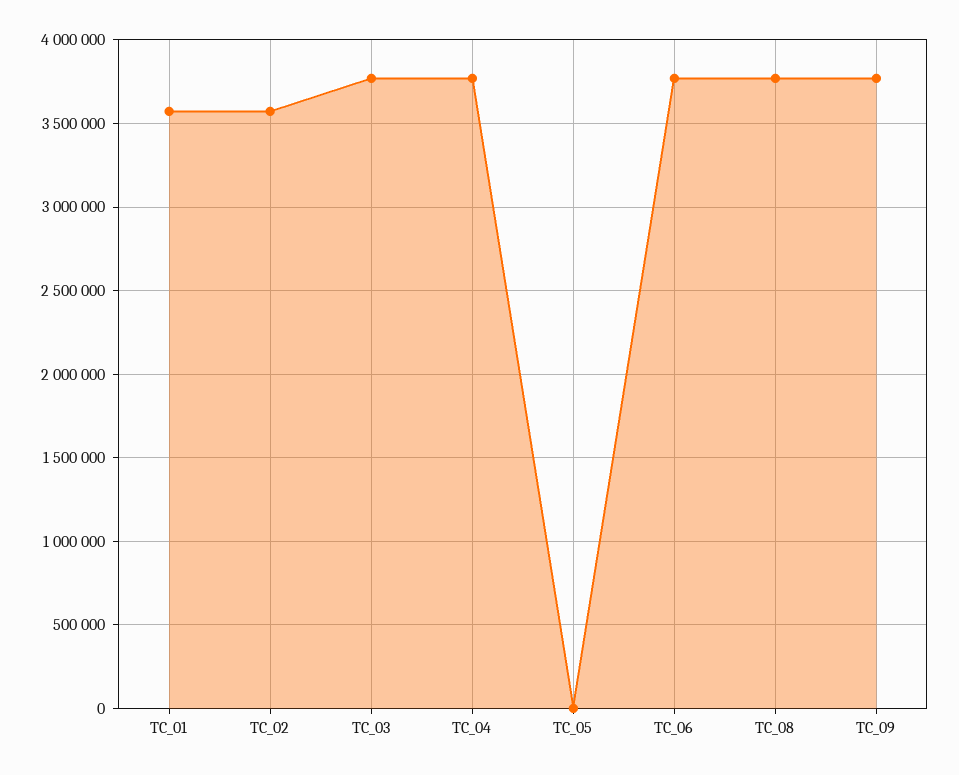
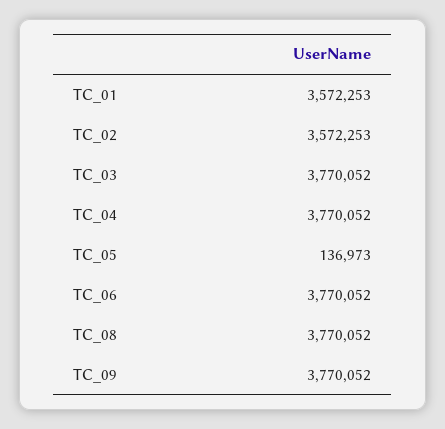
TC_05: 0 -> 136973

